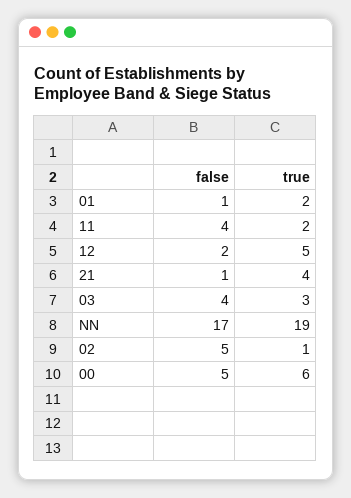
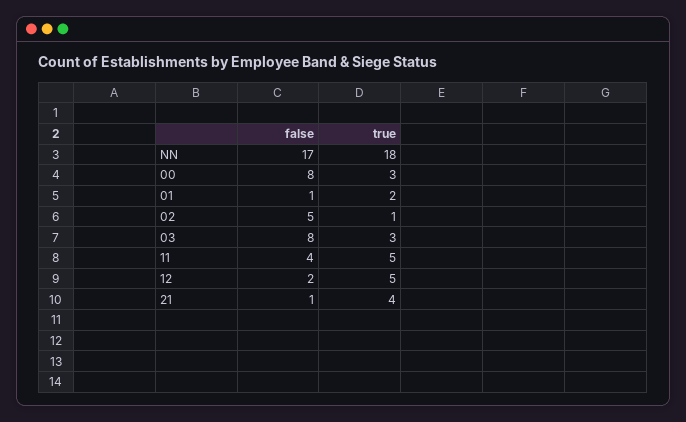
true, 11: 2 -> 5
false, 03: 4 -> 8
true, NN: 19 -> 18
false, 00: 5 -> 8
true, 00: 6 -> 3

